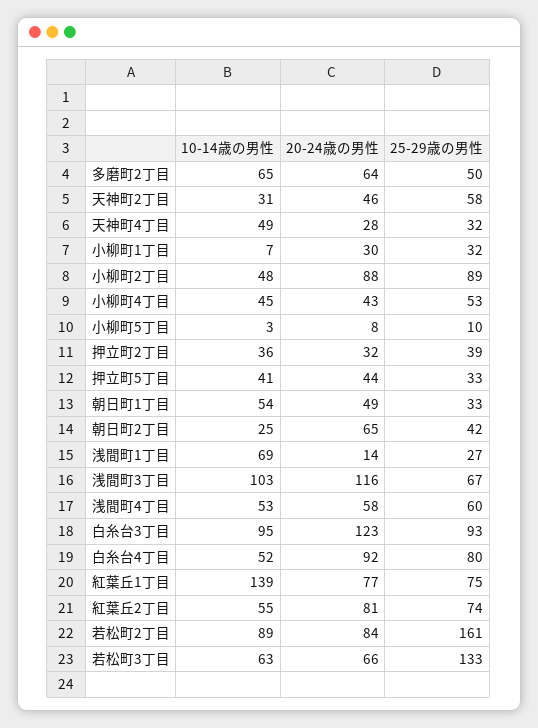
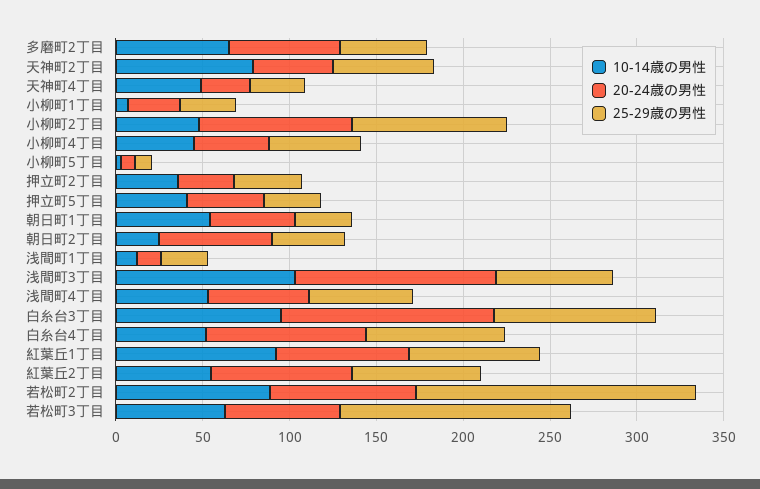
10-14歳の男性, 天神町2丁目: 31 -> 80
10-14歳の男性, 浅間町1丁目: 69 -> 10
10-14歳の男性, 紅葉丘1丁目: 139 -> 90

